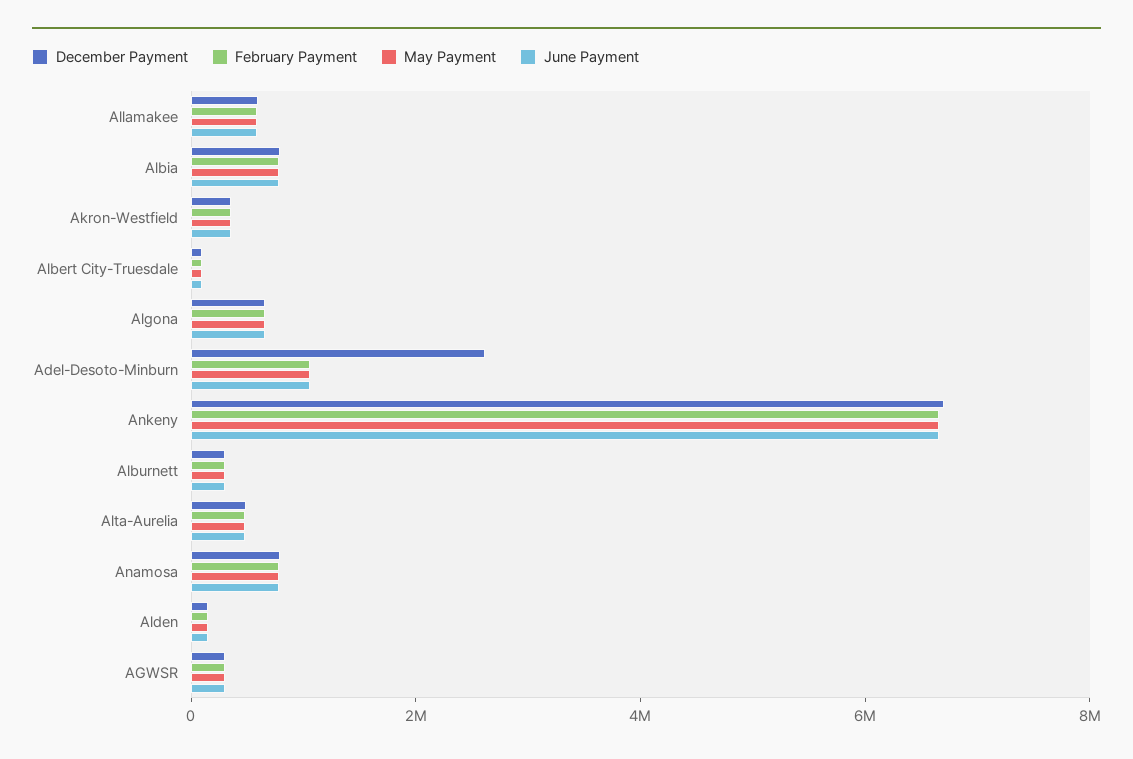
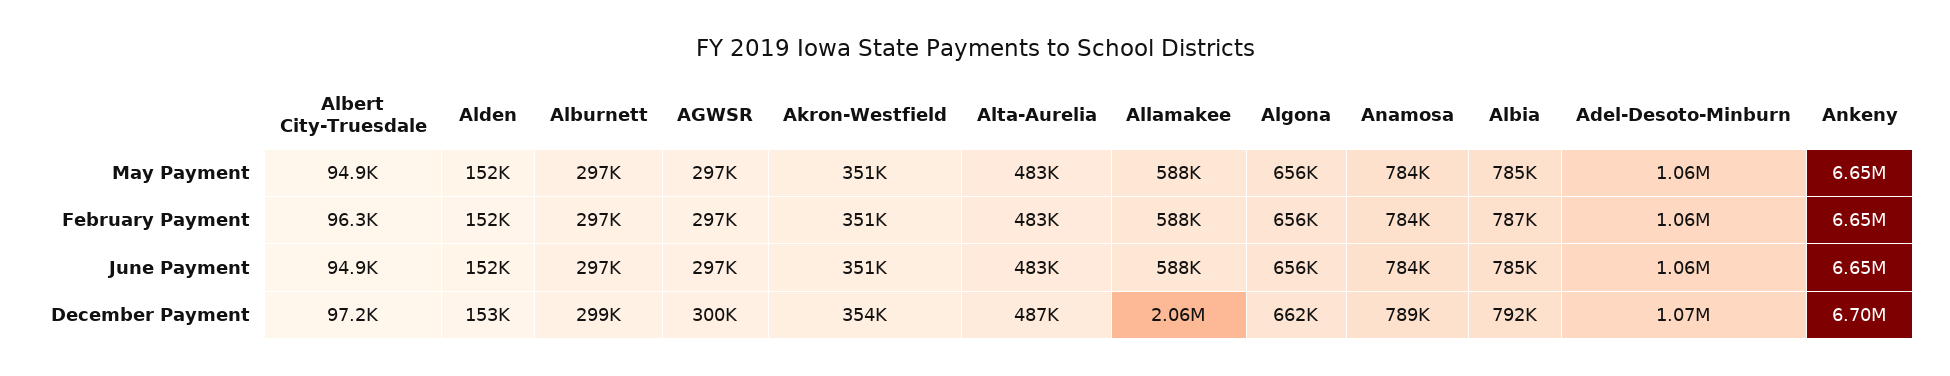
December Payment, Allamakee: 500000 -> 2060000
December Payment, Adel-Desoto-Minburn: 2500000 -> 1070000

